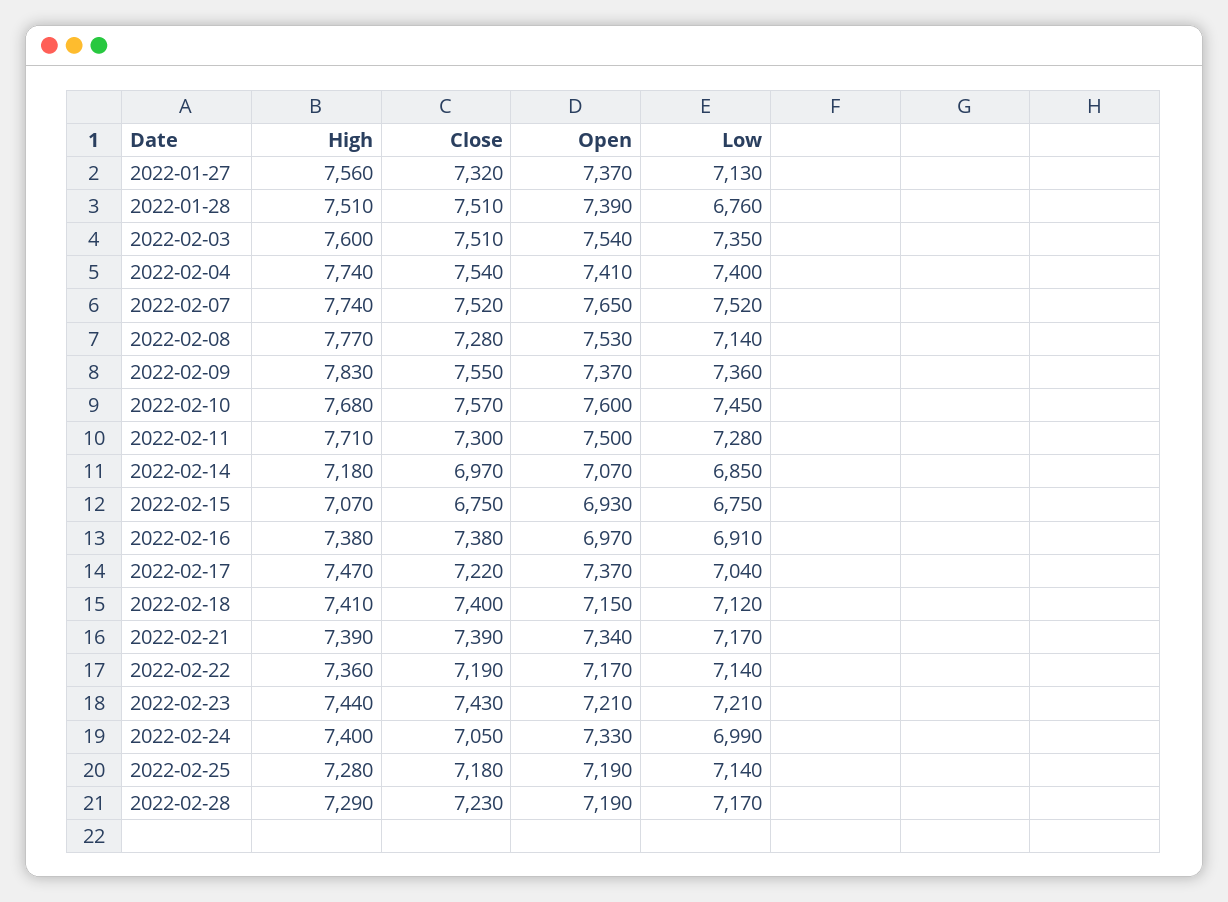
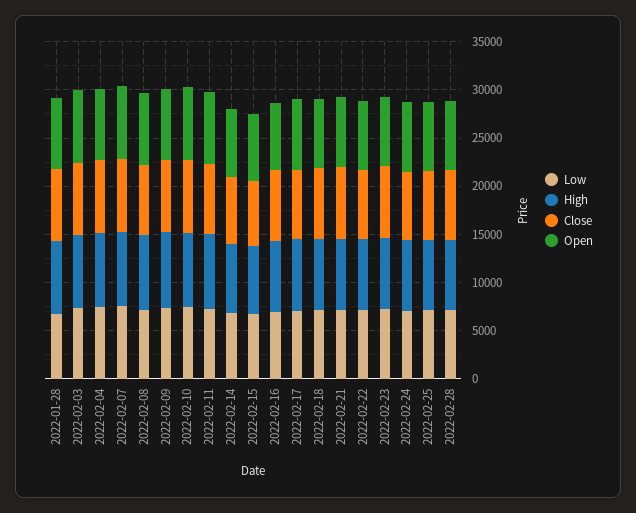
High, 2022-01-27: 7560 -> none
Close, 2022-01-27: 7320 -> none
Open, 2022-01-27: 7370 -> none
Low, 2022-01-27: 7130 -> none

